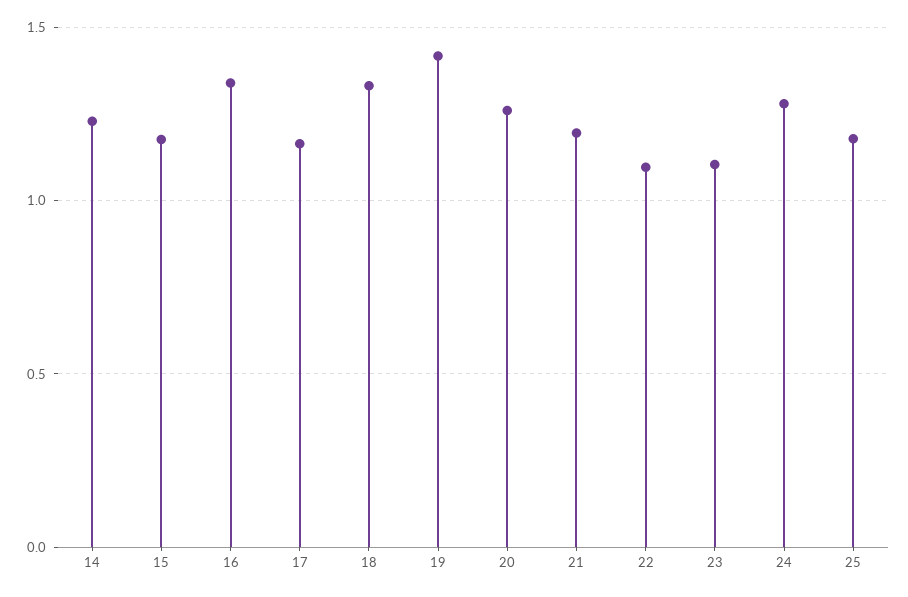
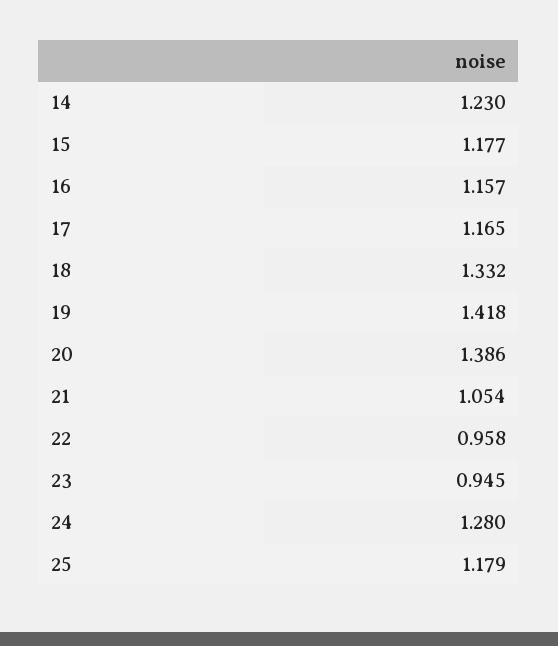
16: 1.35 -> 1.157
20: 1.25 -> 1.386
21: 1.2 -> 1.054
22: 1.1 -> 0.958
23: 1.1 -> 0.945

